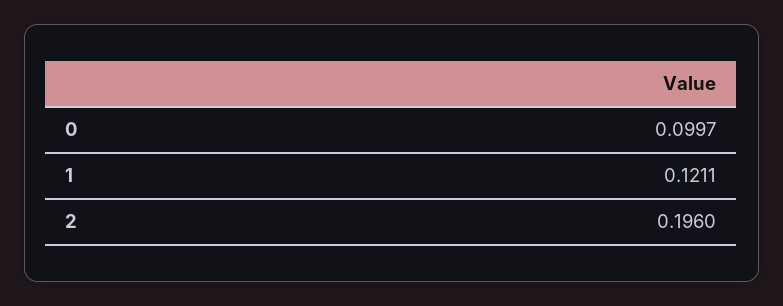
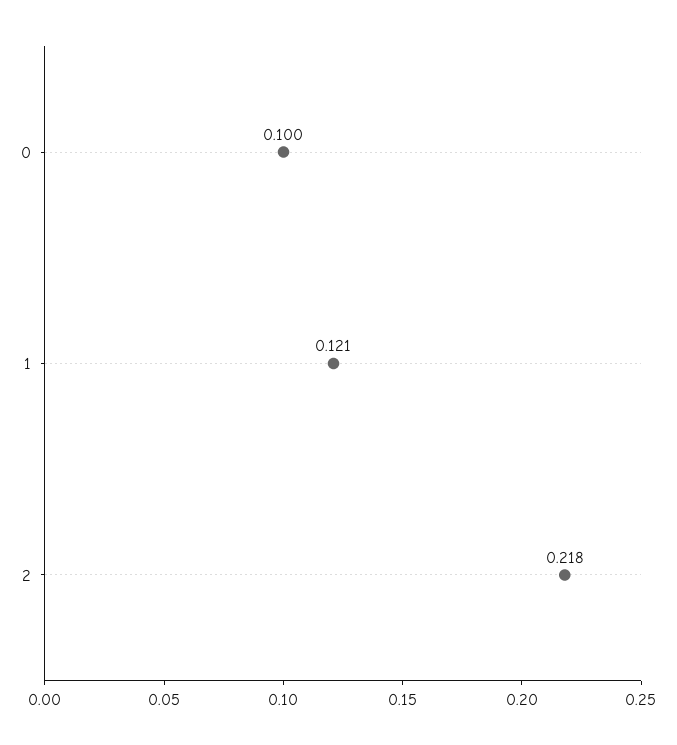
2: 0.196 -> 0.218

